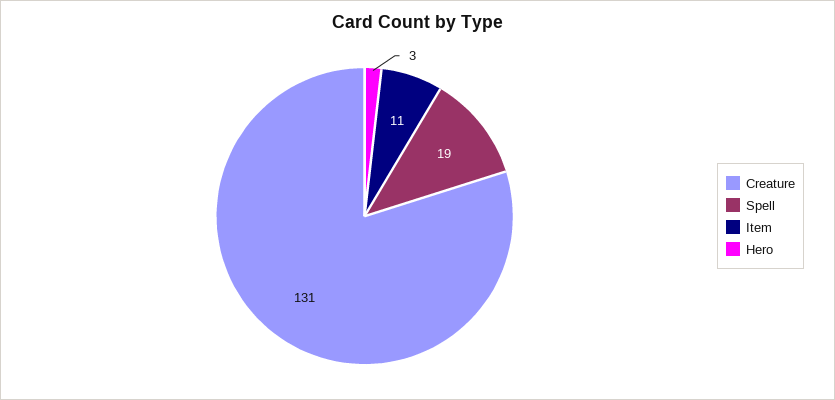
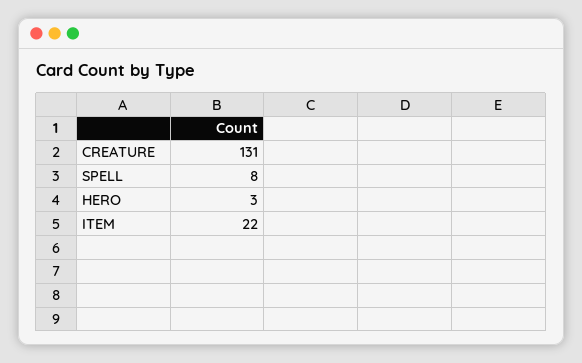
Spell: 19 -> 8
Item: 11 -> 22

